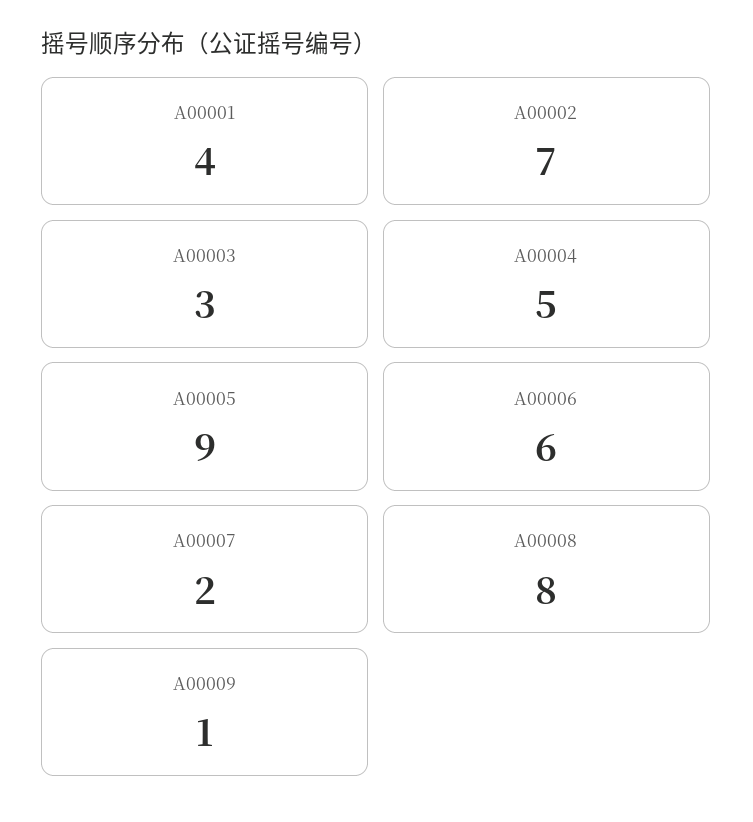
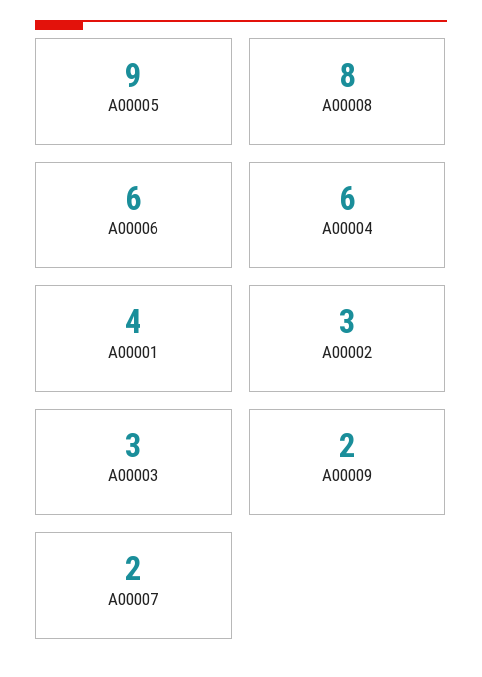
A00002: 7 -> 3
A00004: 5 -> 6
A00009: 1 -> 2

